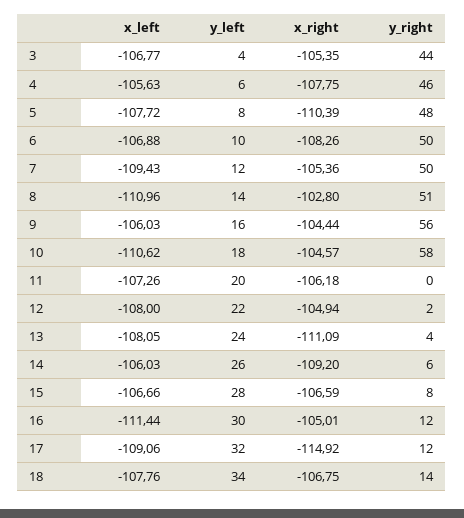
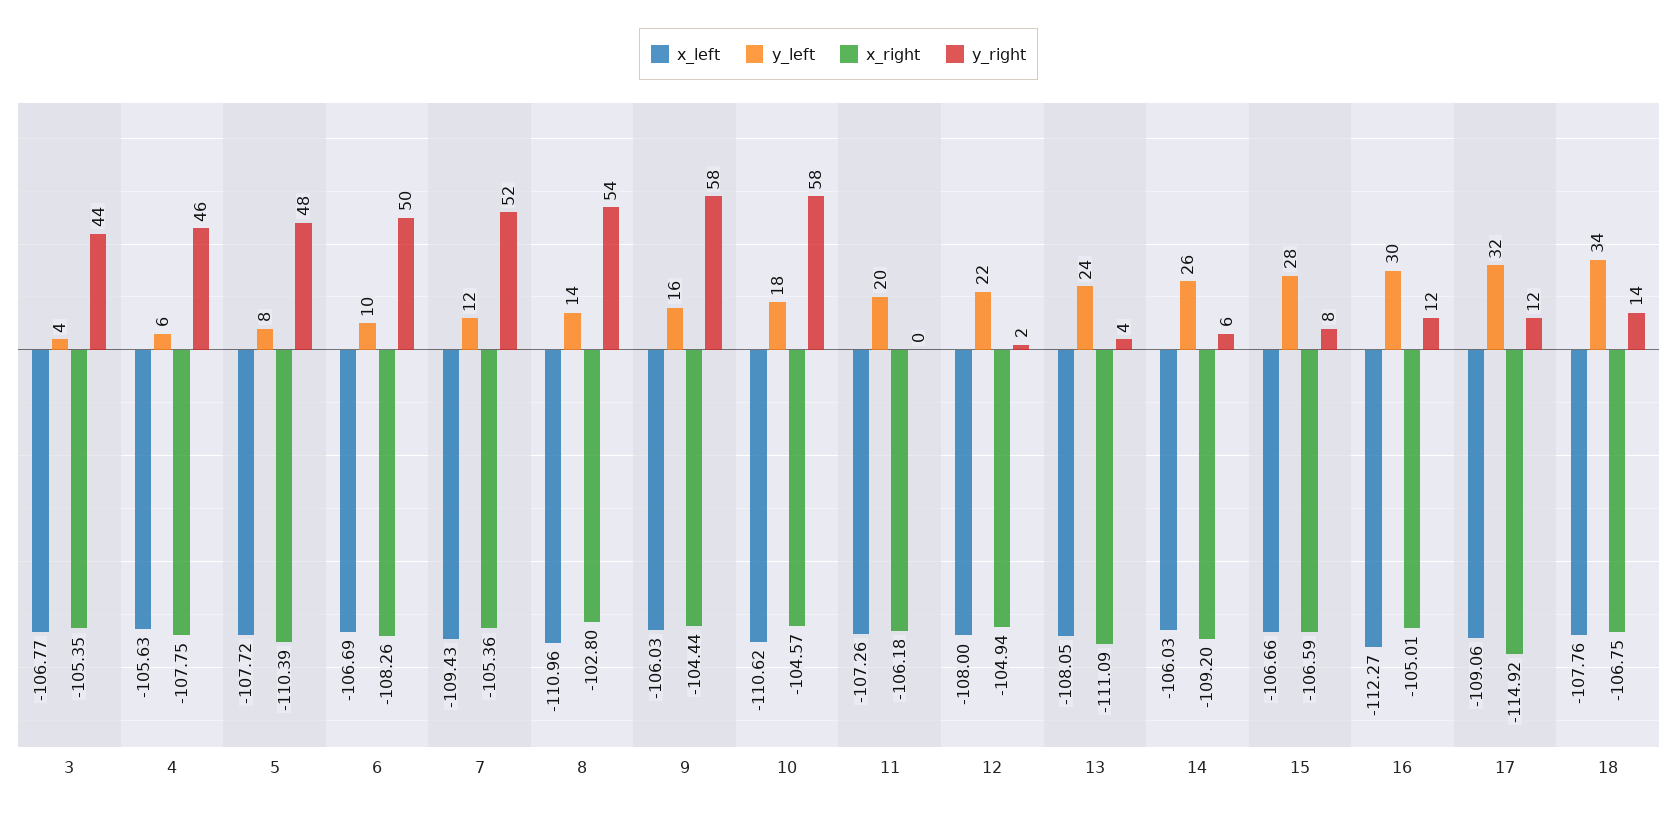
x_left, 6: -106.88 -> -106.69
y_right, 7: 50 -> 52
y_right, 8: 51 -> 54
y_right, 9: 56 -> 58
x_left, 16: -111.44 -> -112.27

